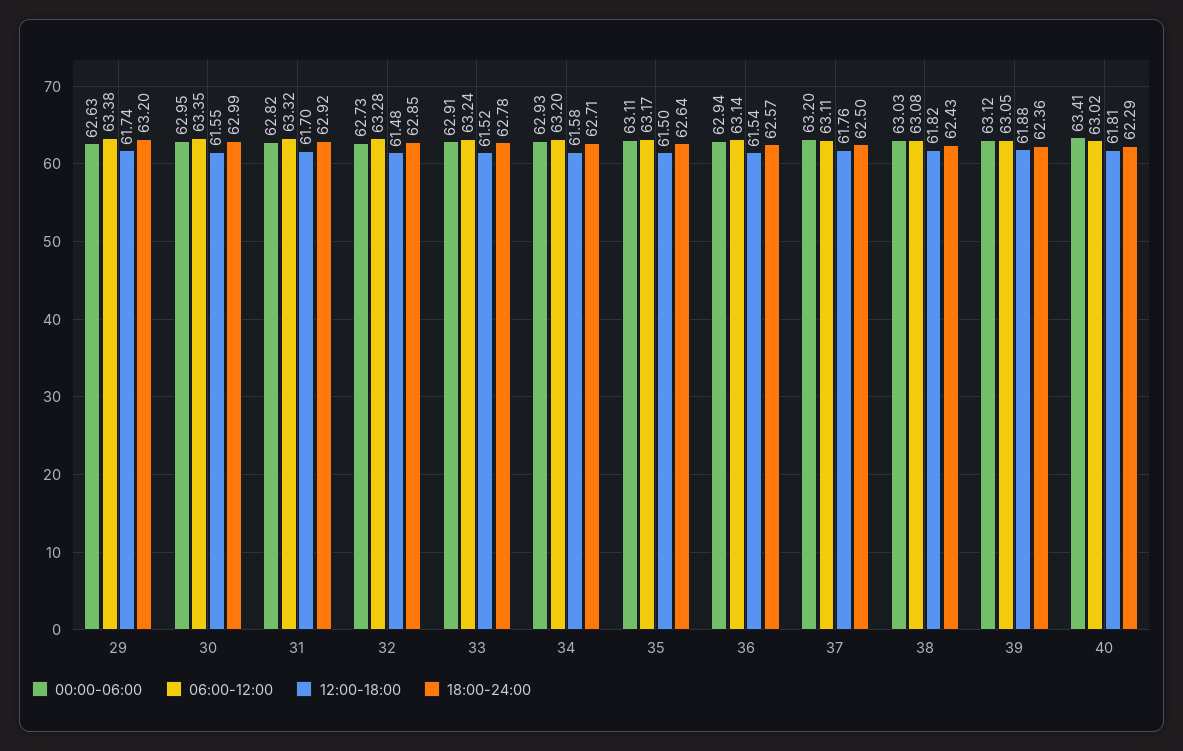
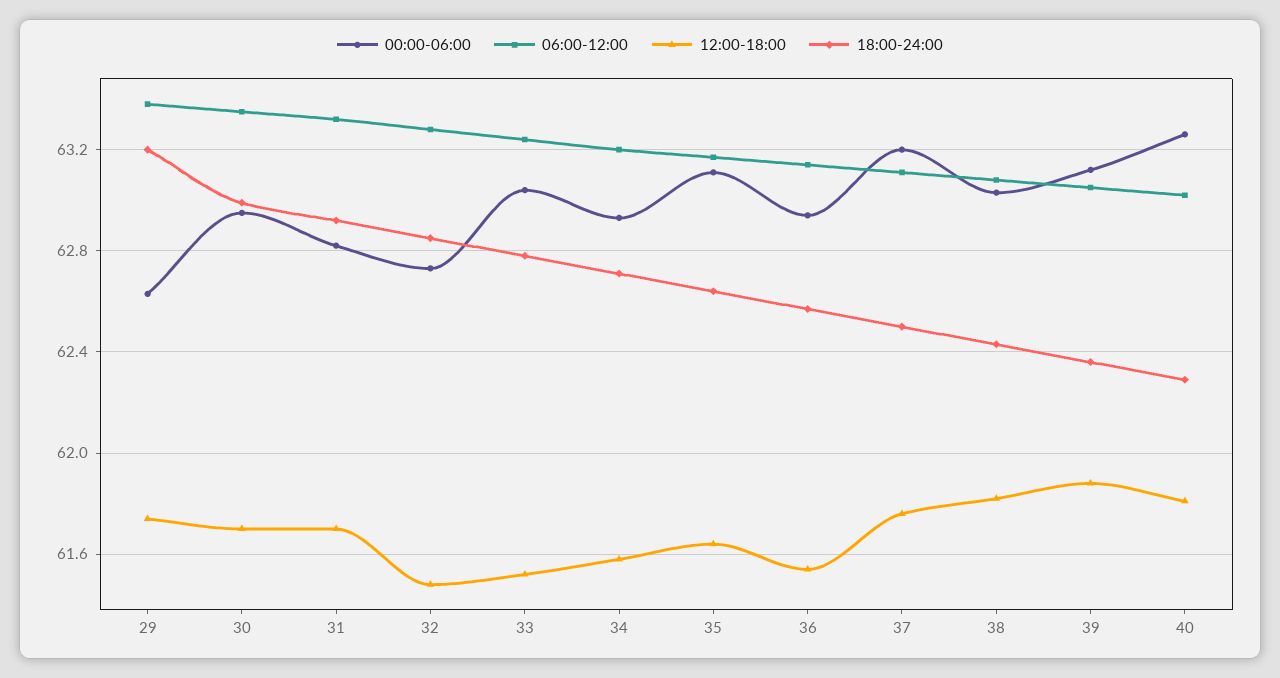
12:00-18:00, 30: 61.55 -> 61.7
00:00-06:00, 33: 62.91 -> 63.05
12:00-18:00, 35: 61.5 -> 61.65
00:00-06:00, 40: 63.41 -> 63.25

